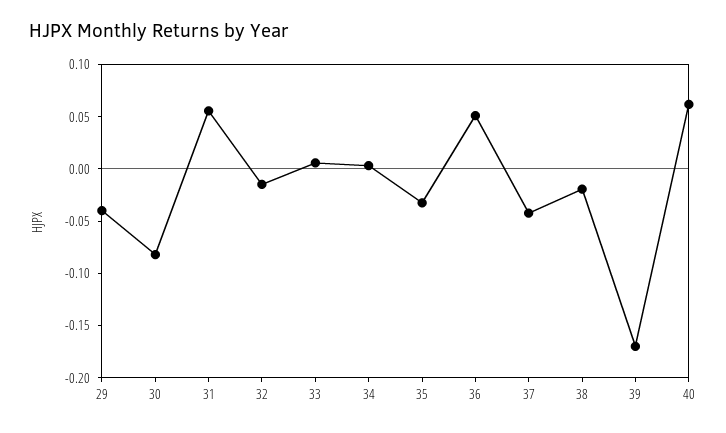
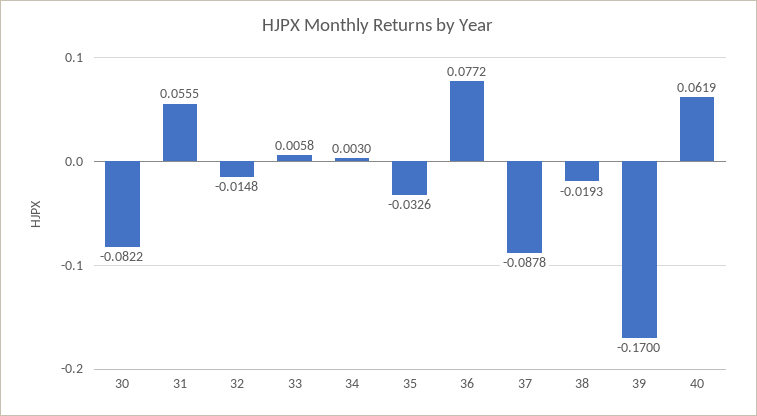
29: -0.04 -> none
36: 0.05 -> 0.0772
37: -0.04 -> -0.0878

